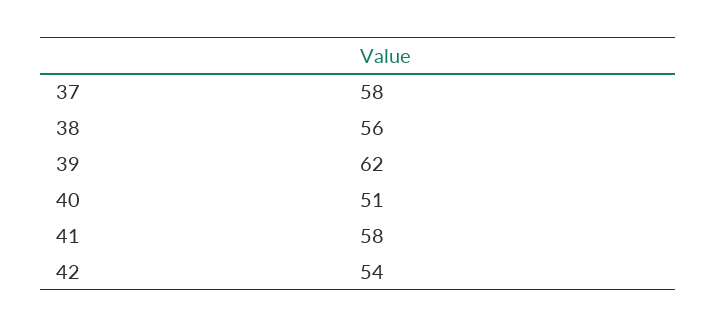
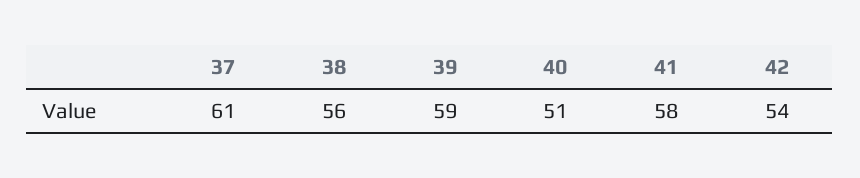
37: 58 -> 61
39: 62 -> 59

